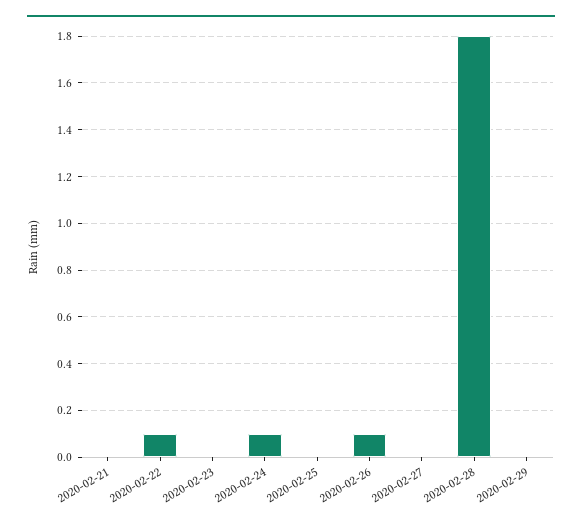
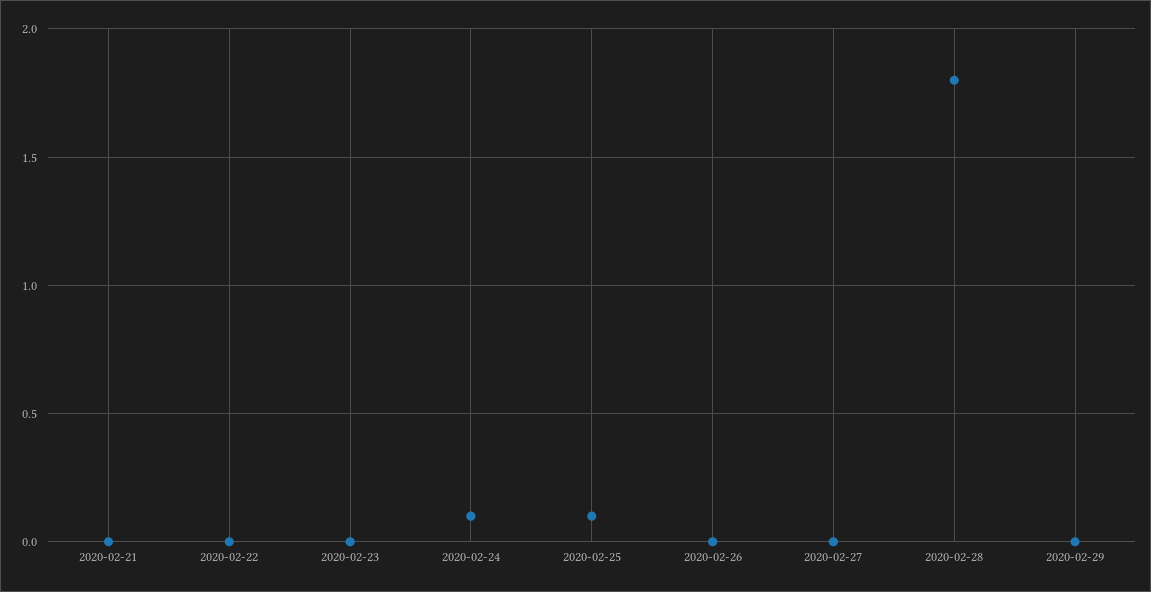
2020-02-22: 0.1 -> 0
2020-02-25: 0 -> 0.1
2020-02-26: 0.1 -> 0

